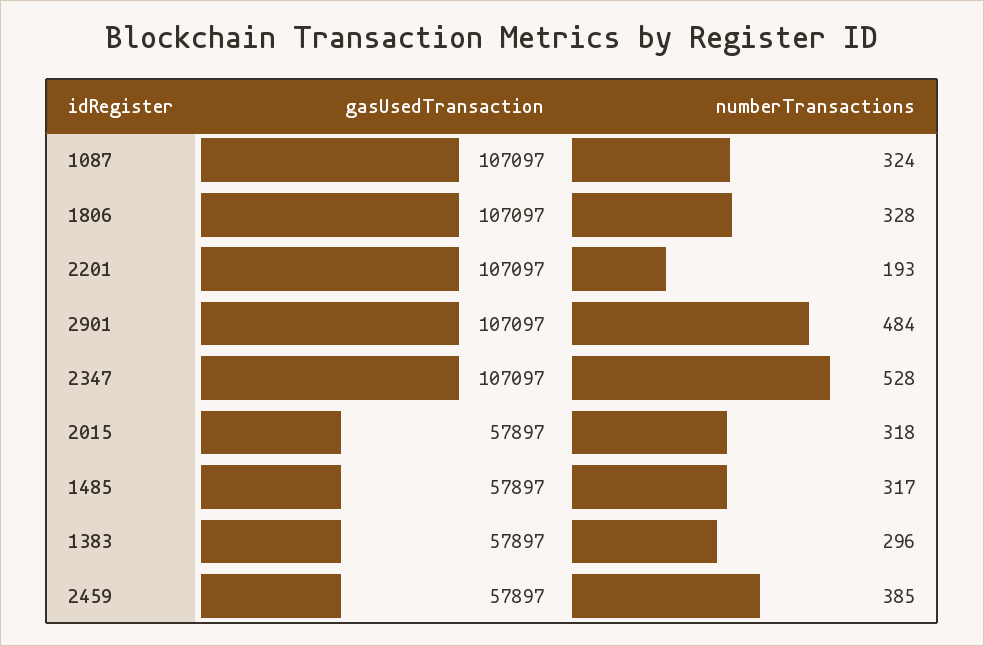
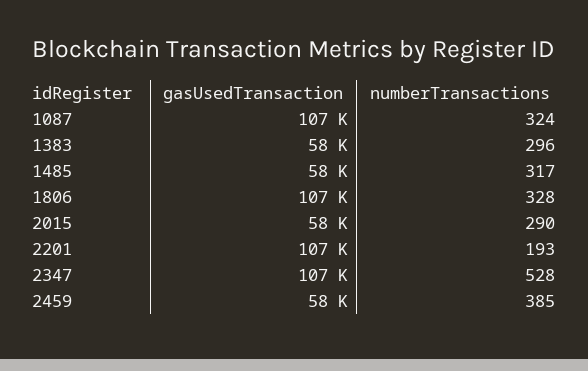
gasUsedTransaction, 2901: 107097 -> none
numberTransactions, 2901: 484 -> none
numberTransactions, 2015: 318 -> 290

